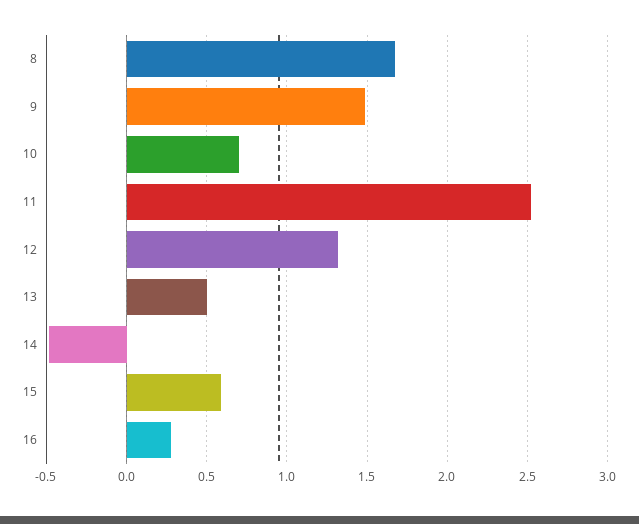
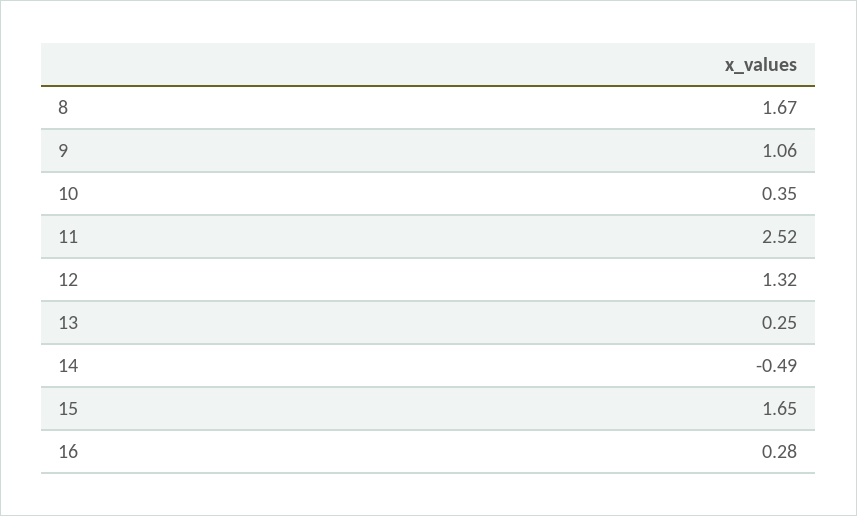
9: 1.5 -> 1.06
10: 0.7 -> 0.35
13: 0.5 -> 0.25
15: 0.6 -> 1.65

